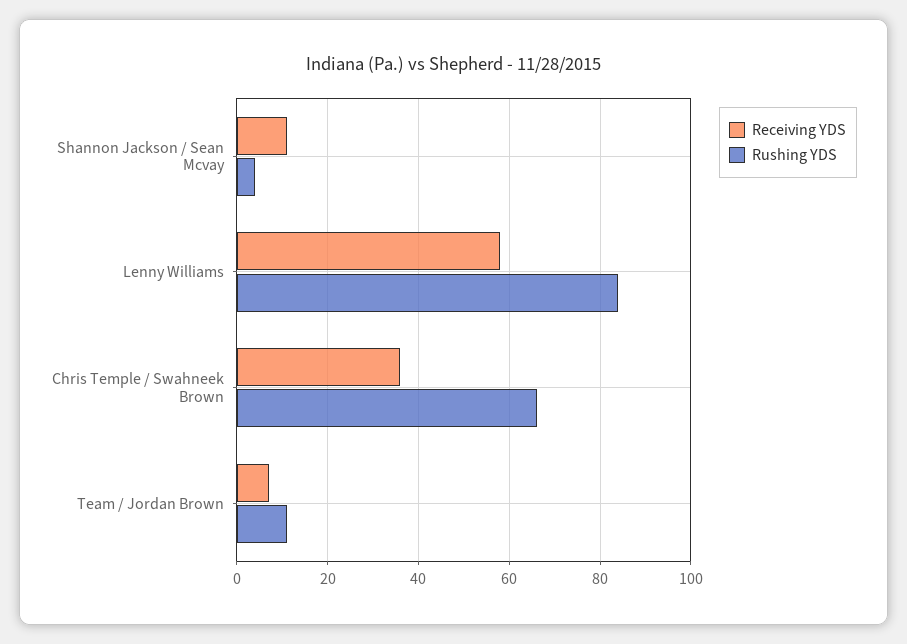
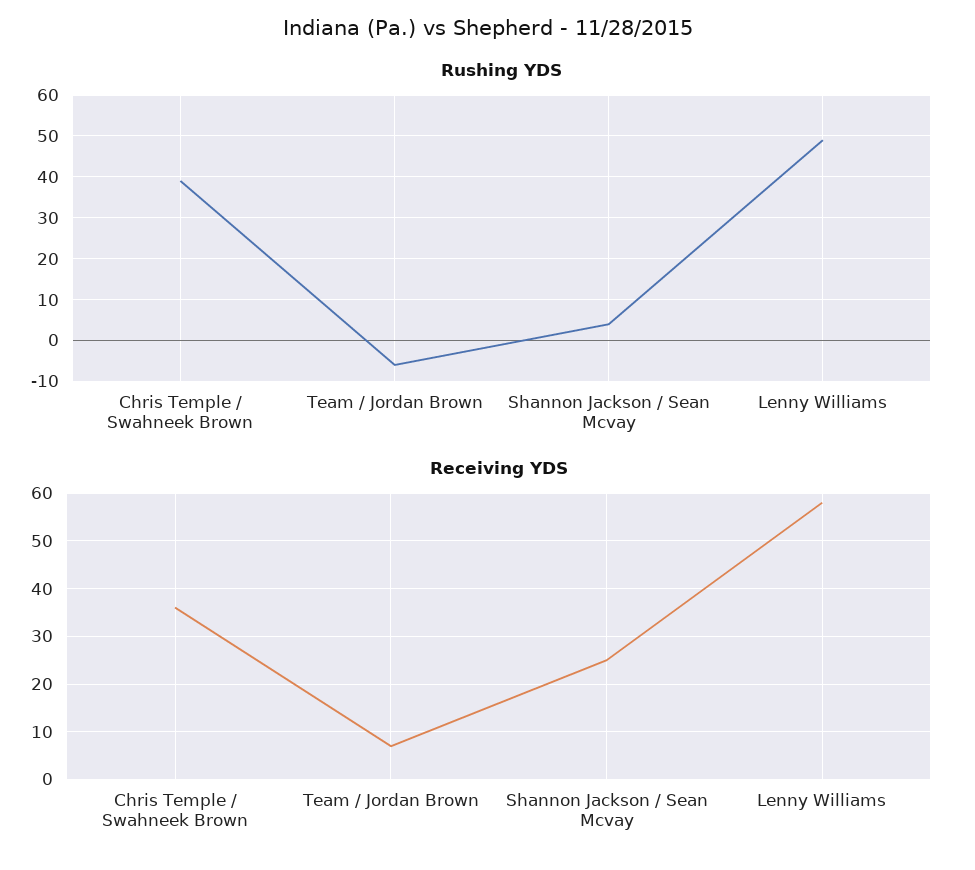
Receiving YDS, Shannon Jackson / Sean Mcvay: 10 -> 25
Rushing YDS, Lenny Williams: 85 -> 50
Rushing YDS, Chris Temple / Swahneek Brown: 65 -> 40
Rushing YDS, Team / Jordan Brown: 10 -> -5

